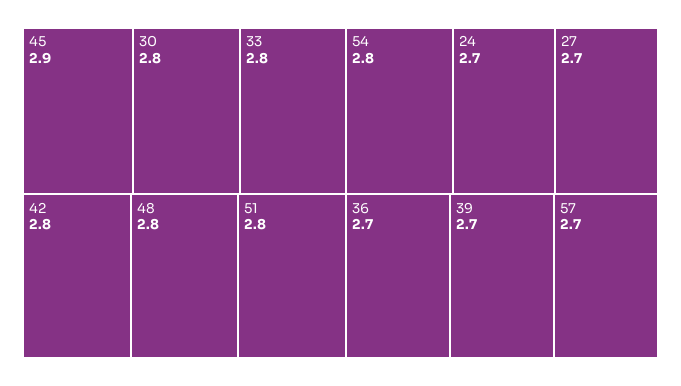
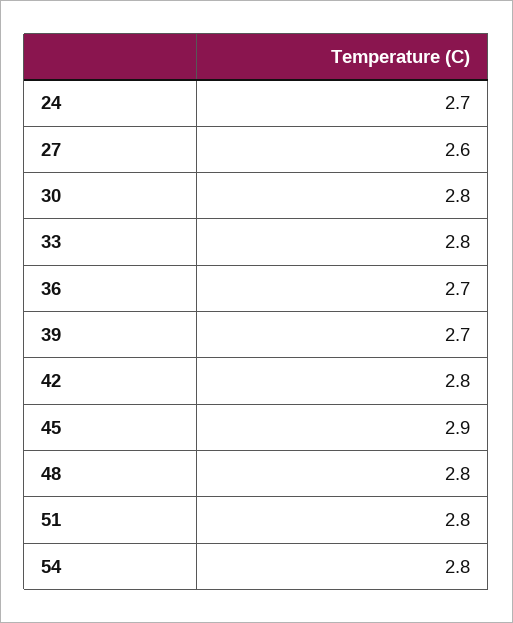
27: 2.7 -> 2.6
57: 2.7 -> none

